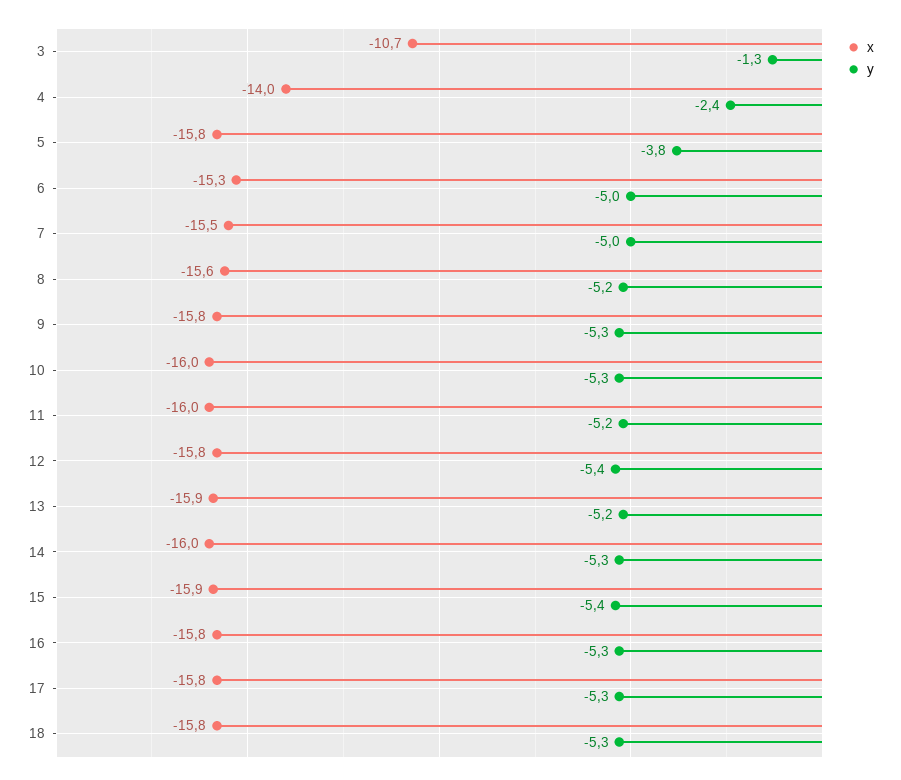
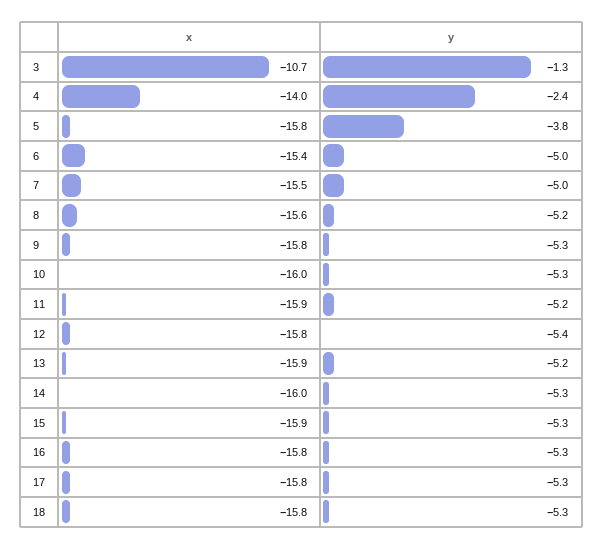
x, 6: -15.3 -> -15.4
x, 11: -16 -> -15.9
y, 15: -5.4 -> -5.3

